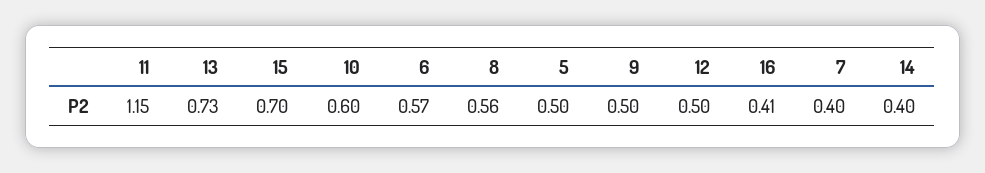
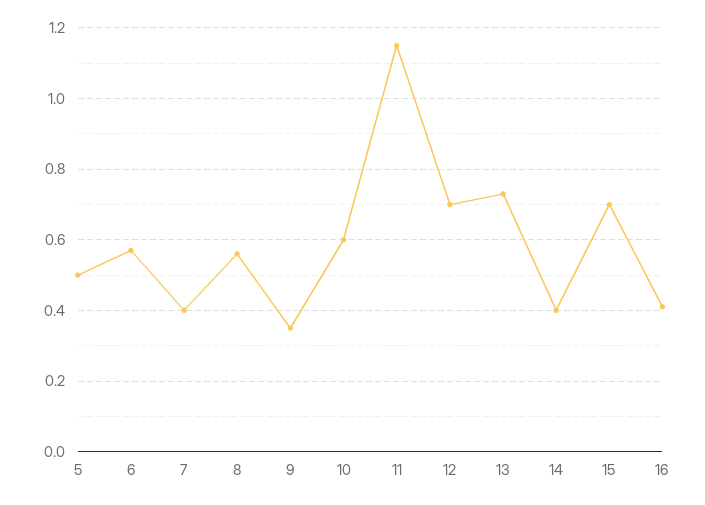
9: 0.5 -> 0.35
12: 0.5 -> 0.7

